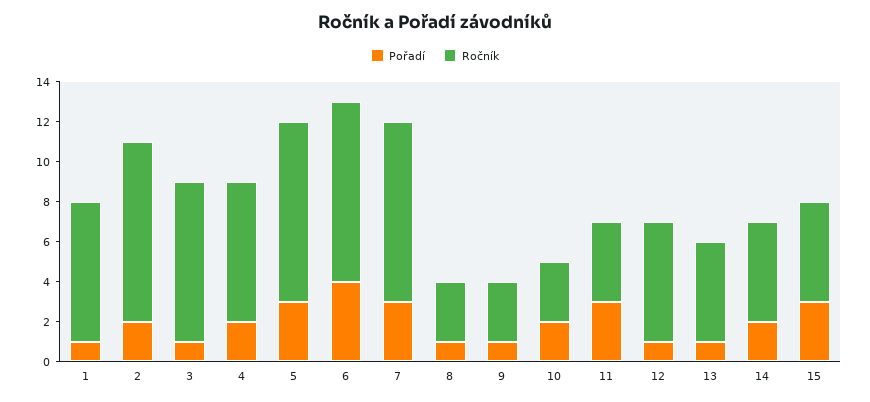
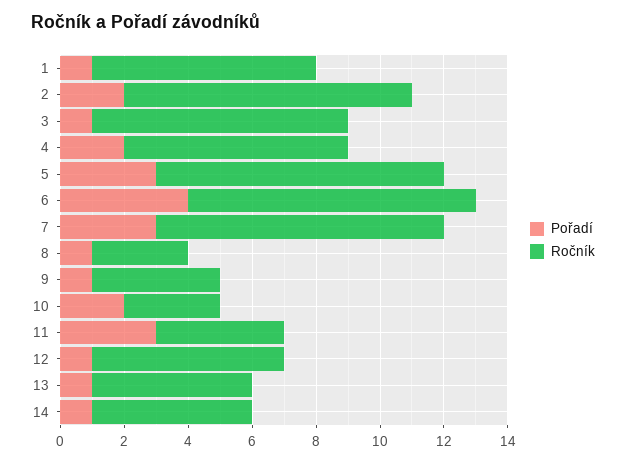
Ročník, 9: 3 -> 4
Pořadí, 14: 2 -> 1
Pořadí, 15: 3 -> none
Ročník, 15: 5 -> none

